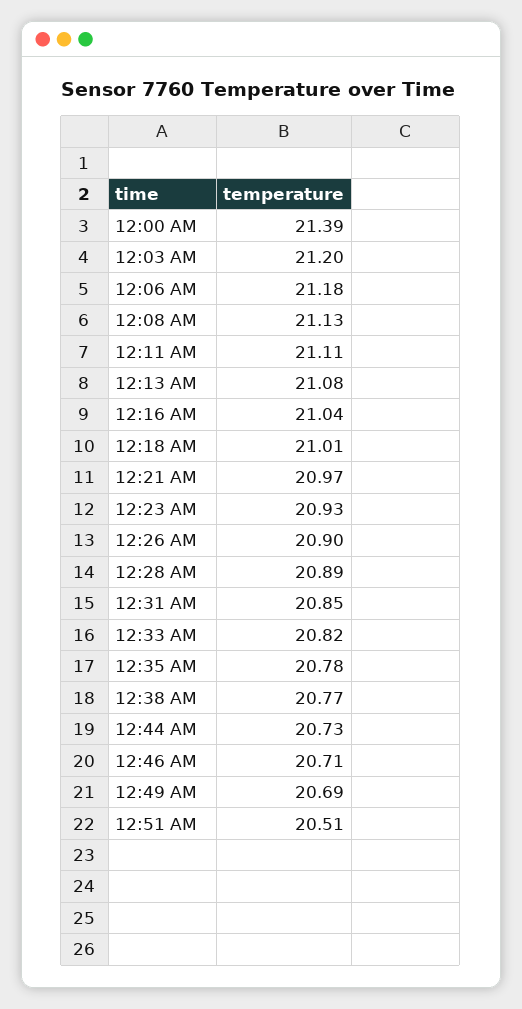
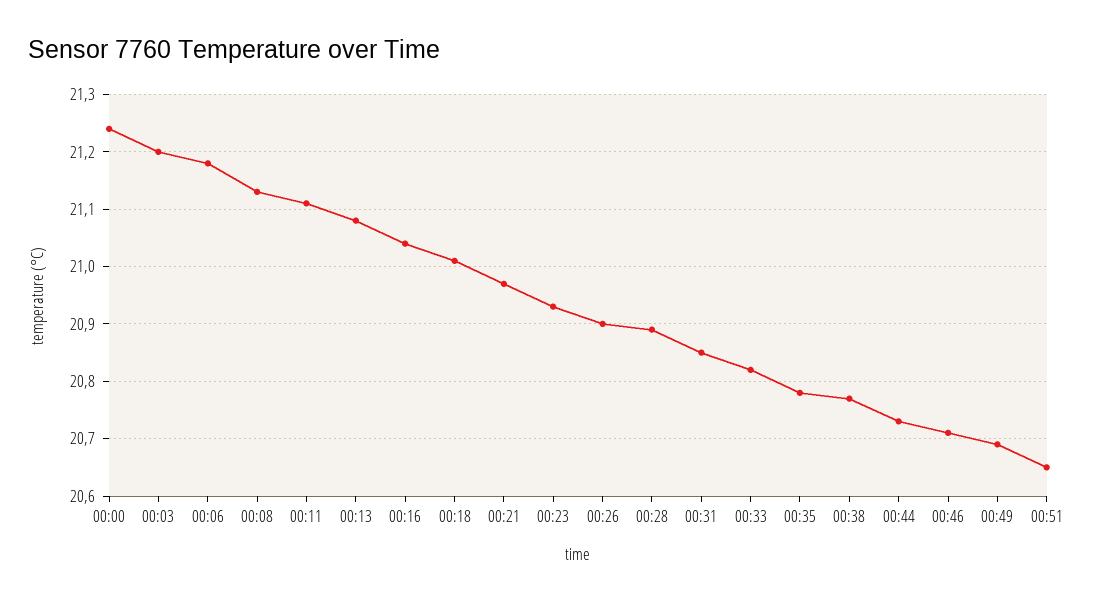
12:00 AM: 21.39 -> 21.25
12:51 AM: 20.51 -> 20.65

